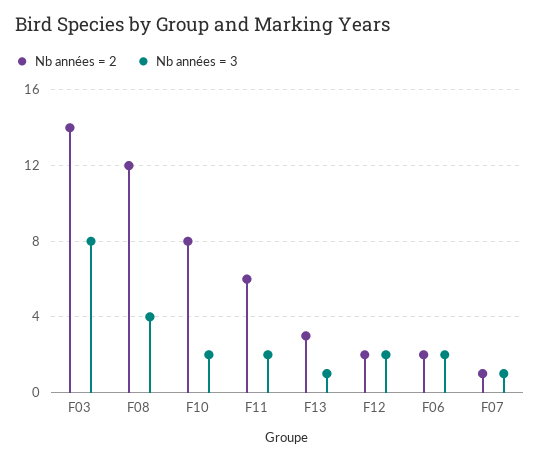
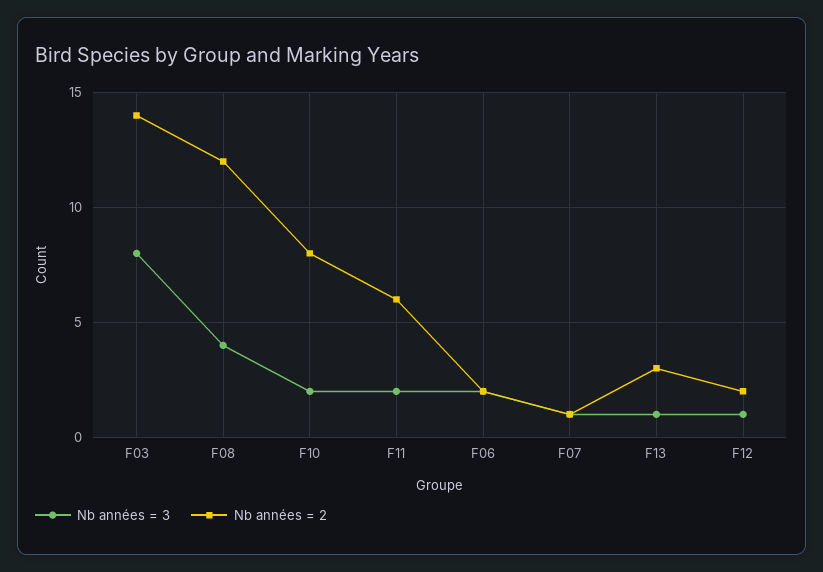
Nb années = 3, F12: 2 -> 1

